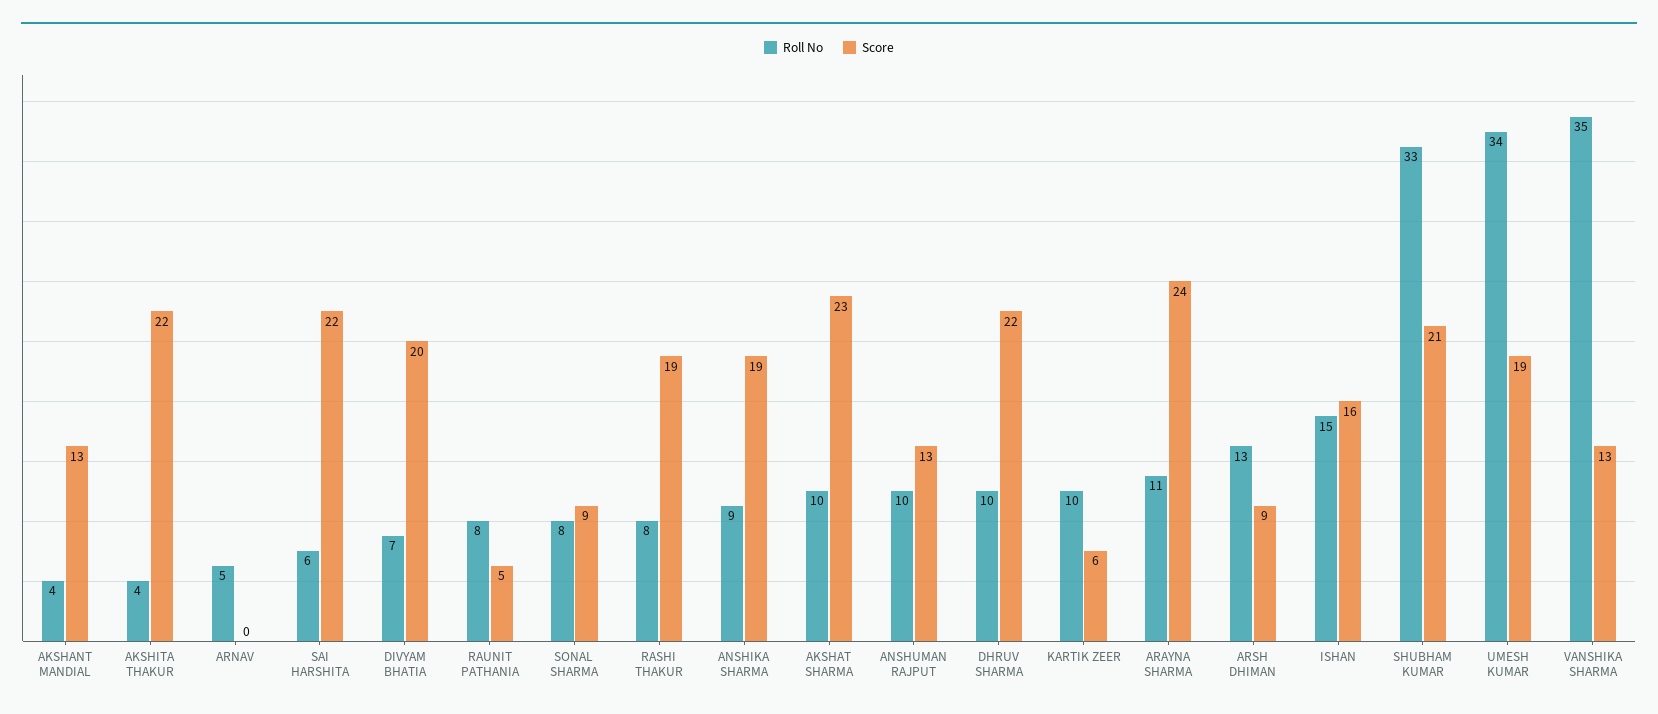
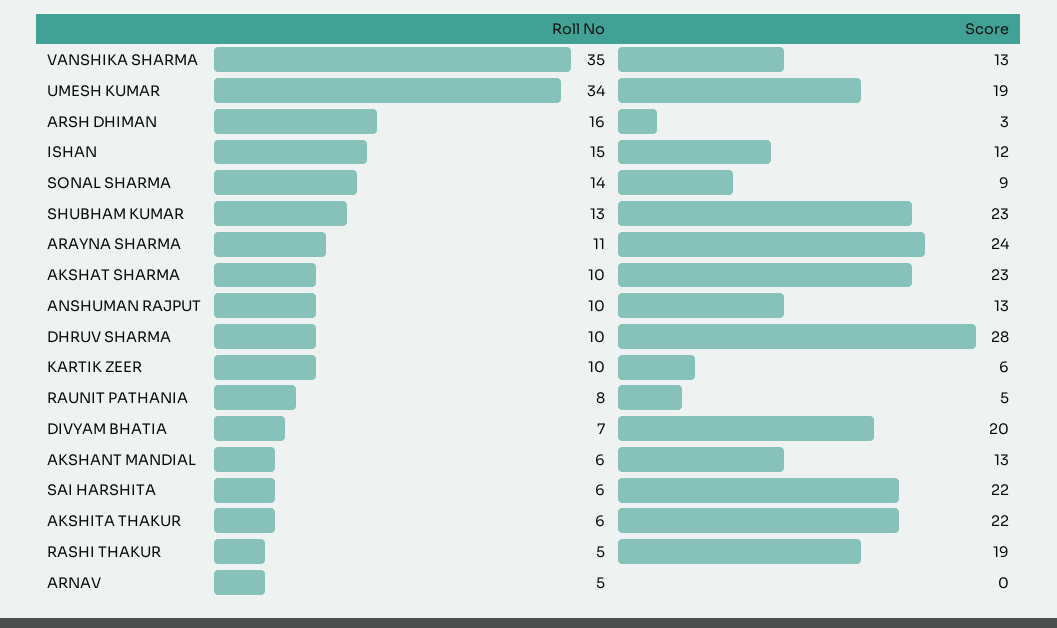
Roll No, AKSHANT MANDIAL: 4 -> 6
Roll No, AKSHITA THAKUR: 4 -> 6
Roll No, SONAL SHARMA: 8 -> 14
Roll No, RASHI THAKUR: 8 -> 5
Roll No, ANSHIKA SHARMA: 9 -> none
Score, ANSHIKA SHARMA: 19 -> none
Score, DHRUV SHARMA: 22 -> 28
Roll No, ARSH DHIMAN: 13 -> 16
Score, ARSH DHIMAN: 9 -> 3
Score, ISHAN: 16 -> 12
Roll No, SHUBHAM KUMAR: 33 -> 13
Score, SHUBHAM KUMAR: 21 -> 23

